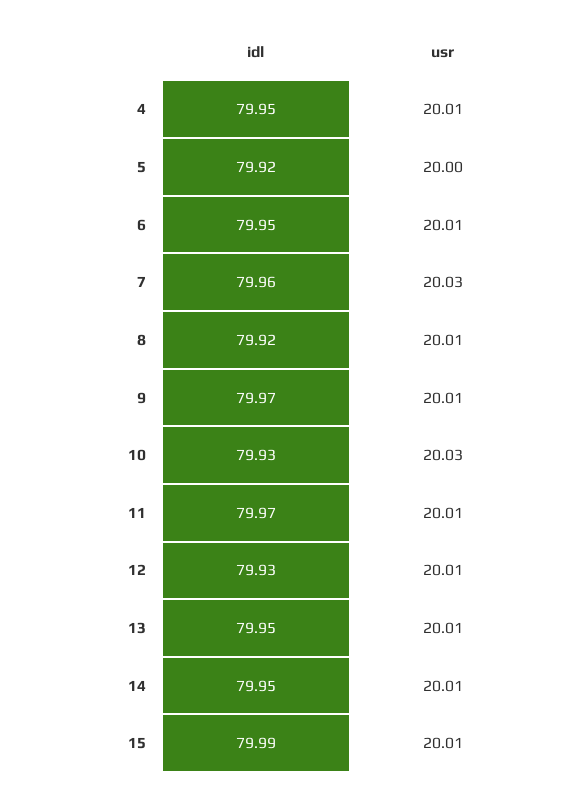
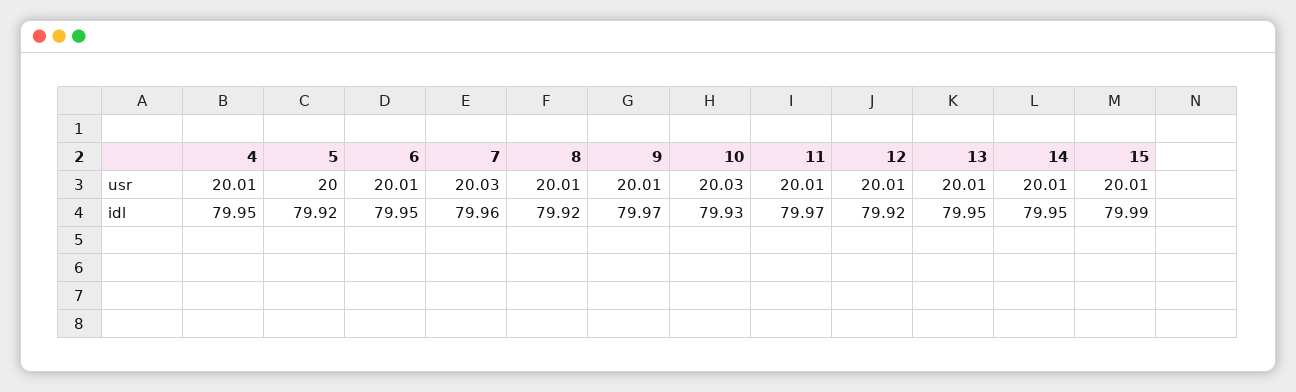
idl, 12: 79.93 -> 79.92

